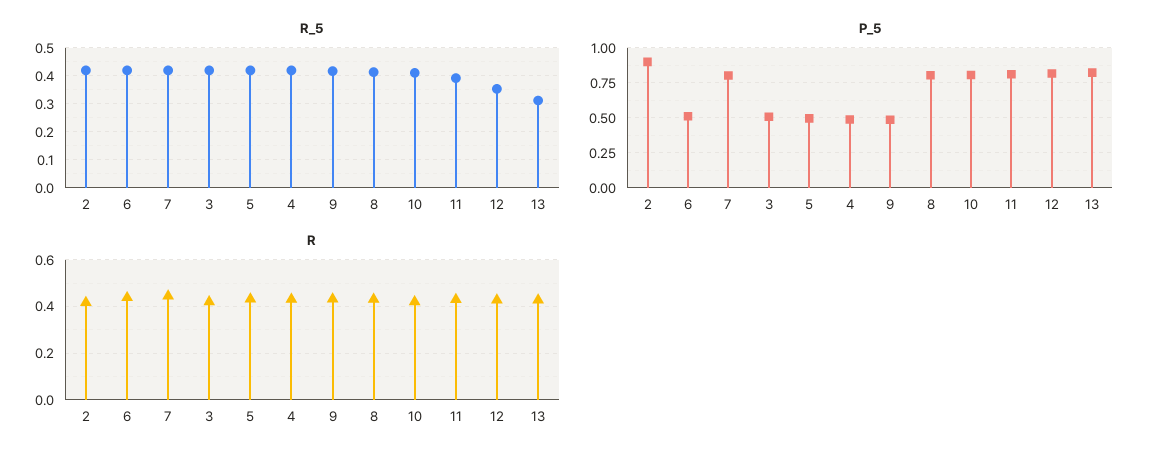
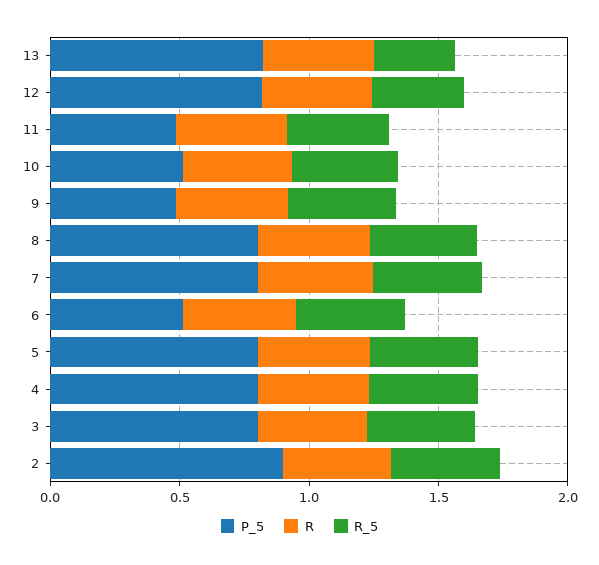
P_5, 3: 0.5 -> 0.8
P_5, 5: 0.5 -> 0.8
P_5, 4: 0.5 -> 0.8
P_5, 10: 0.8 -> 0.5
P_5, 11: 0.8 -> 0.5

